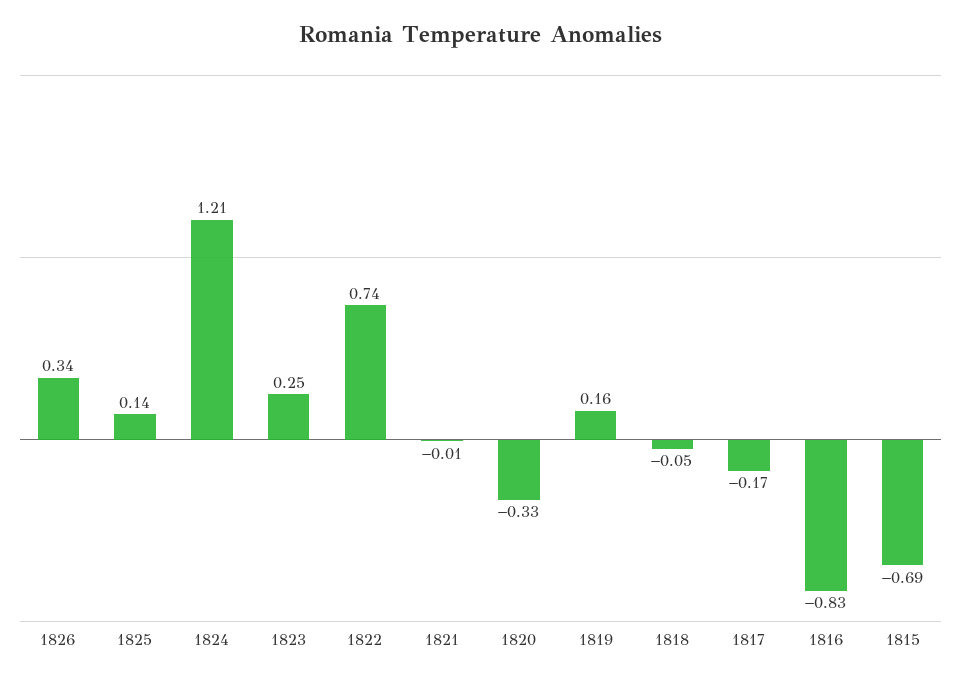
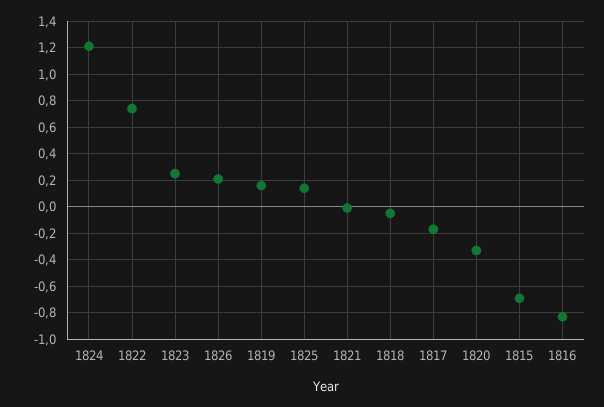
1826: 0.34 -> 0.2

